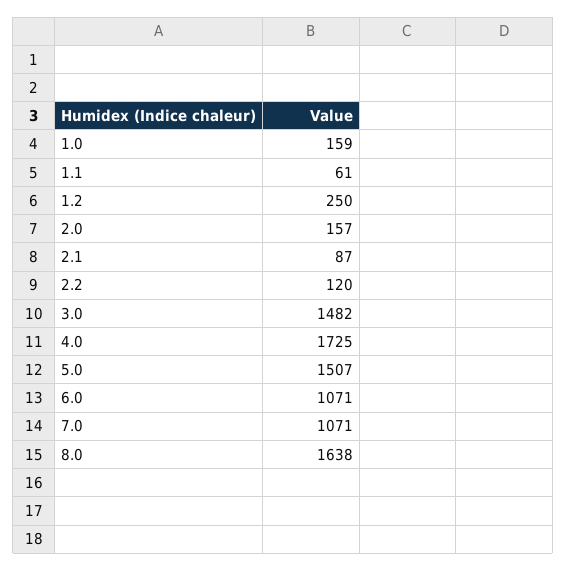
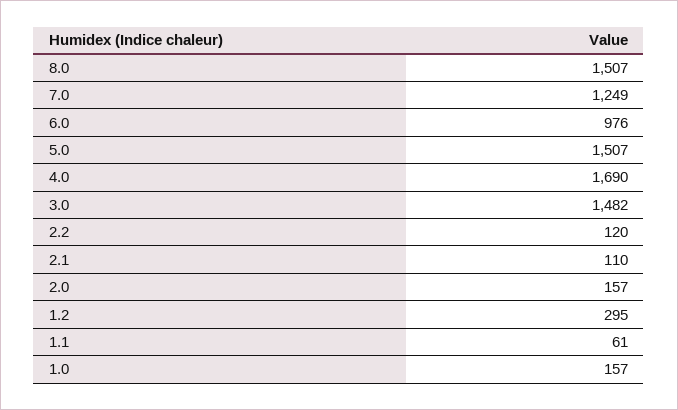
1.0: 159 -> 157
1.2: 250 -> 295
2.1: 87 -> 110
4.0: 1725 -> 1690
6.0: 1071 -> 976
7.0: 1071 -> 1249
8.0: 1638 -> 1507

